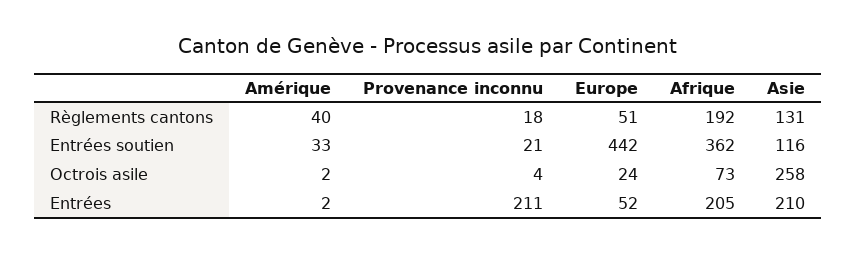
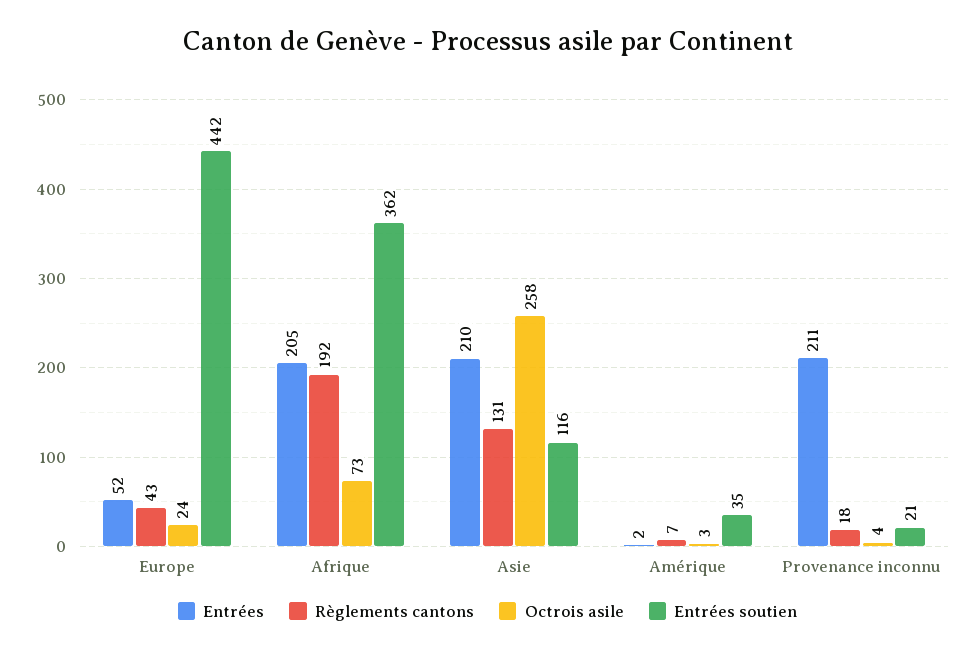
Règlements cantons, Amérique: 40 -> 7
Règlements cantons, Europe: 51 -> 43
Entrées soutien, Amérique: 33 -> 35
Octrois asile, Amérique: 2 -> 3

